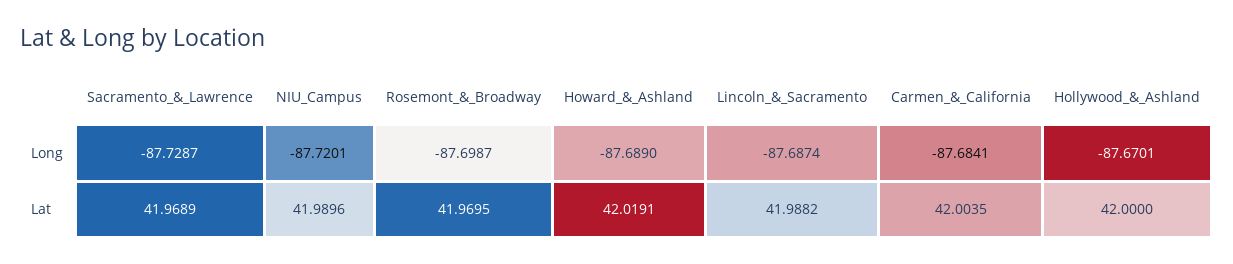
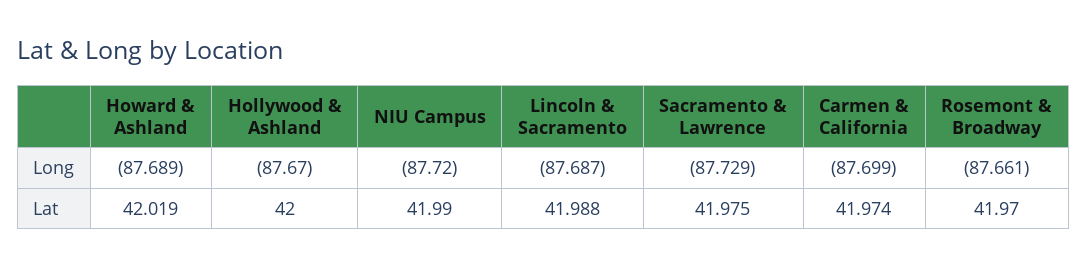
Rosemont_&_Broadway, Long: -87.6987 -> -87.661
Carmen_&_California, Long: -87.6841 -> -87.699
Sacramento_&_Lawrence, Lat: 41.9689 -> 41.975
Carmen_&_California, Lat: 42.0035 -> 41.974

